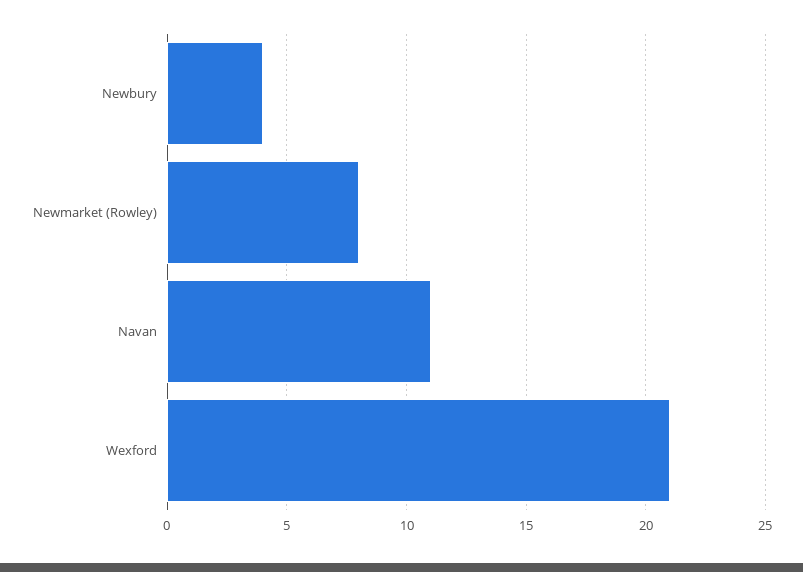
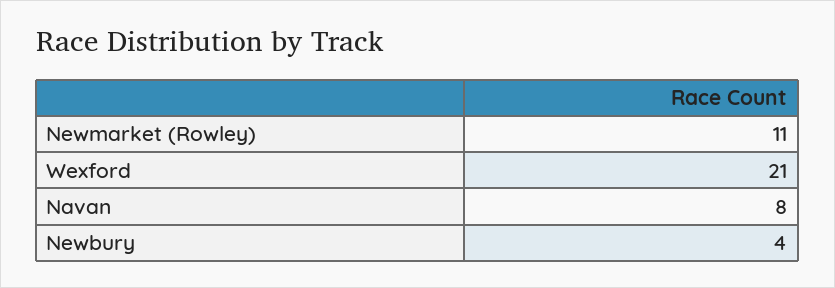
Newmarket (Rowley): 8 -> 11
Navan: 11 -> 8

